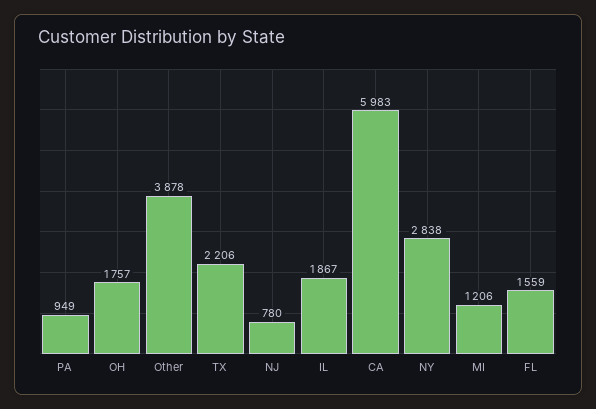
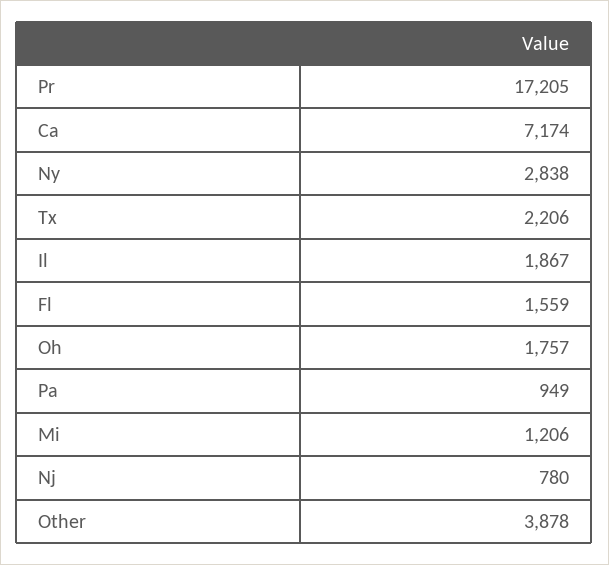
CA: 5983 -> 7174
Pr: none -> 17205

